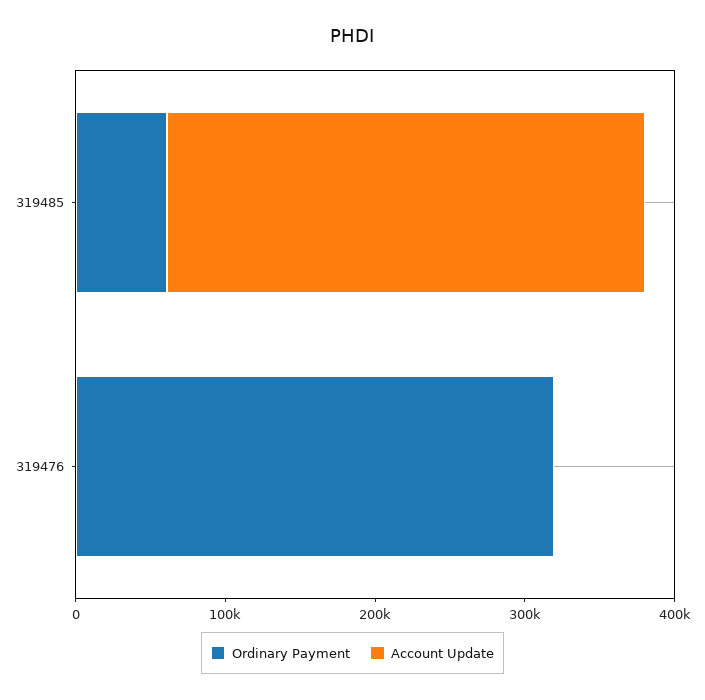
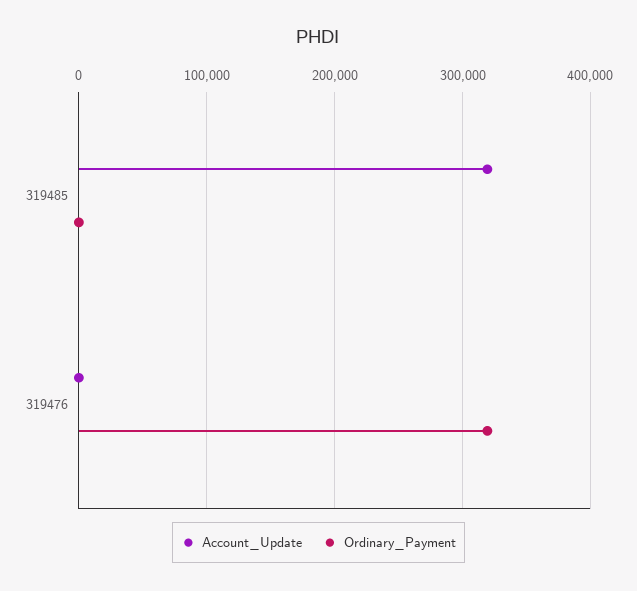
Ordinary Payment, 319485: 60000 -> 0

